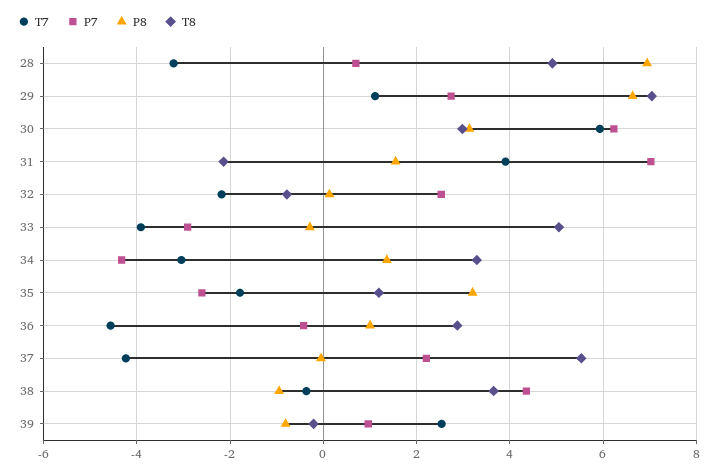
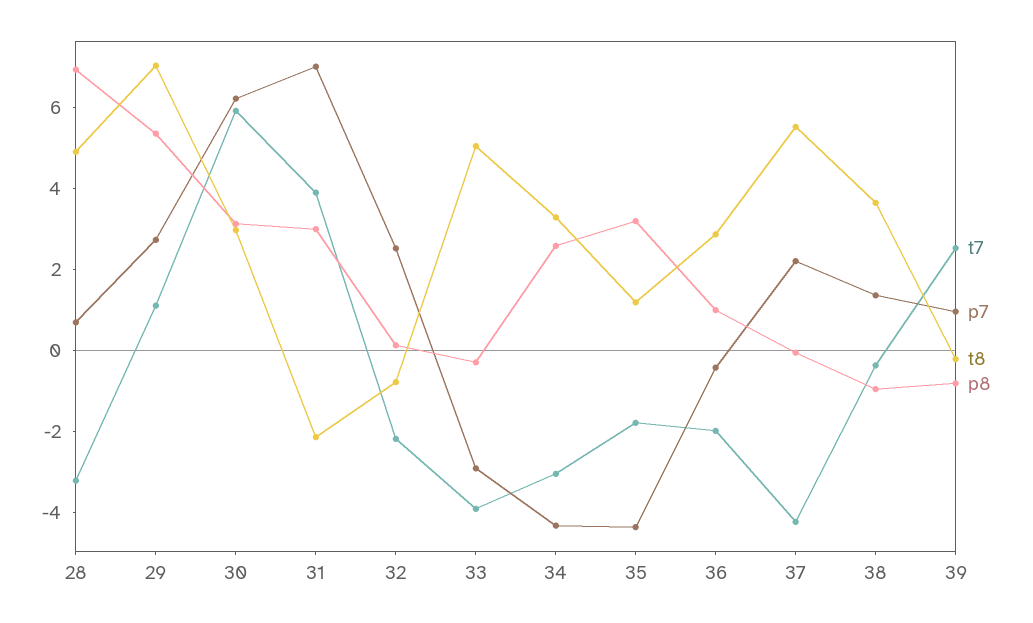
P8, 29: 6.6 -> 5.5
P8, 31: 1.6 -> 3
P8, 34: 1.4 -> 2.5
P7, 35: -2.6 -> -4.5
T7, 36: -4.6 -> -2
P7, 38: 4.4 -> 1.5

